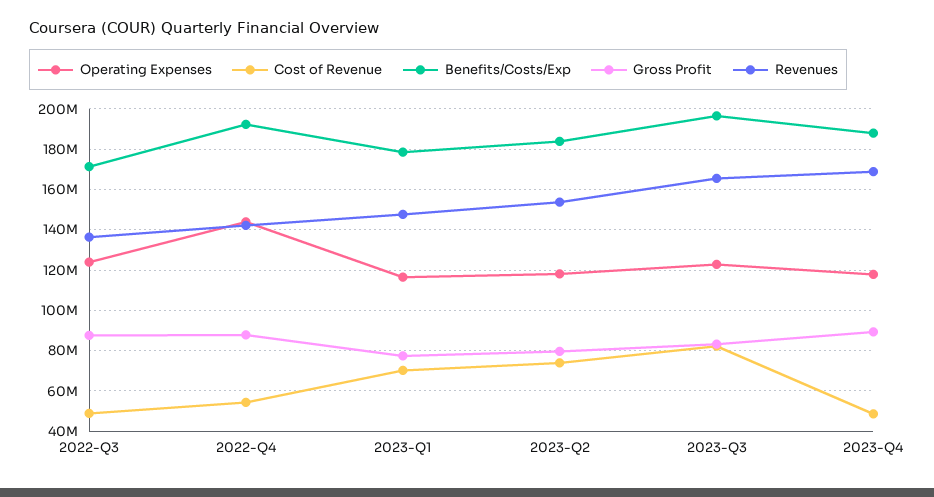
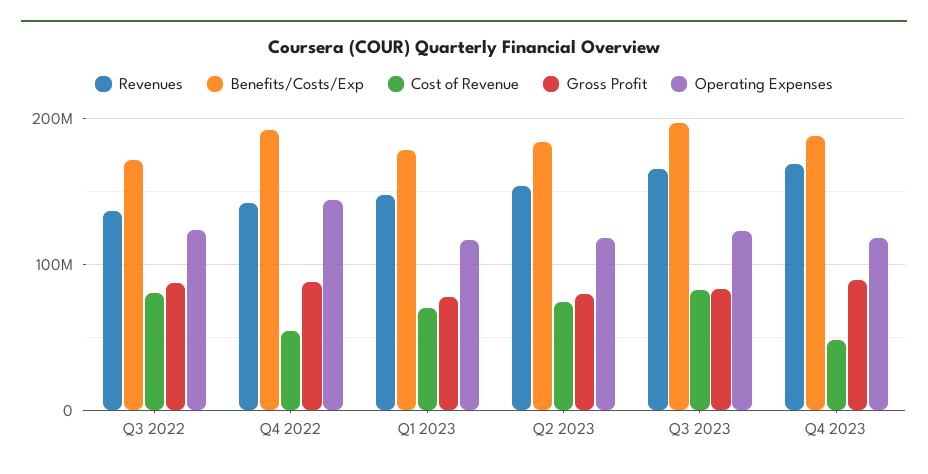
Cost of Revenue, 2022-Q3: 50000000 -> 80000000

